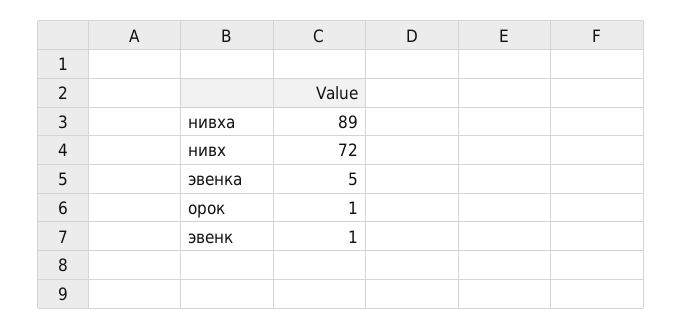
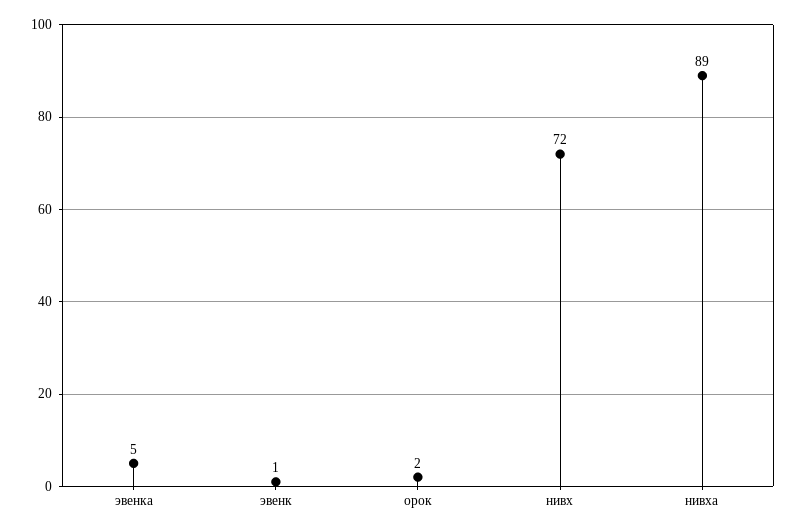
орок: 1 -> 2

